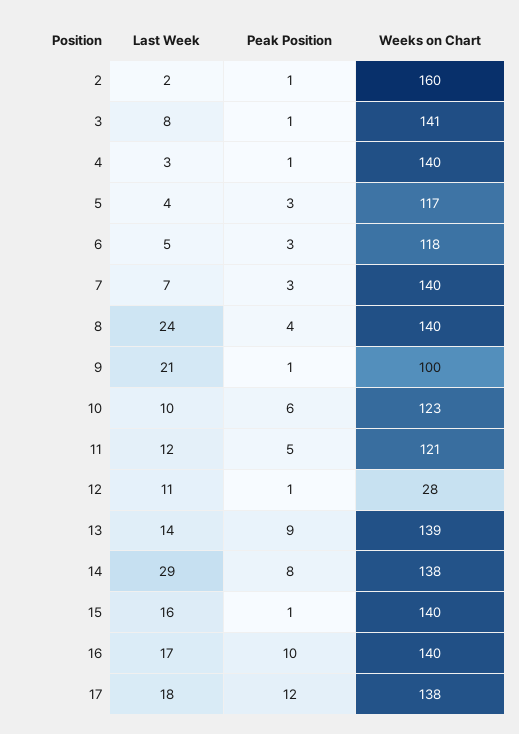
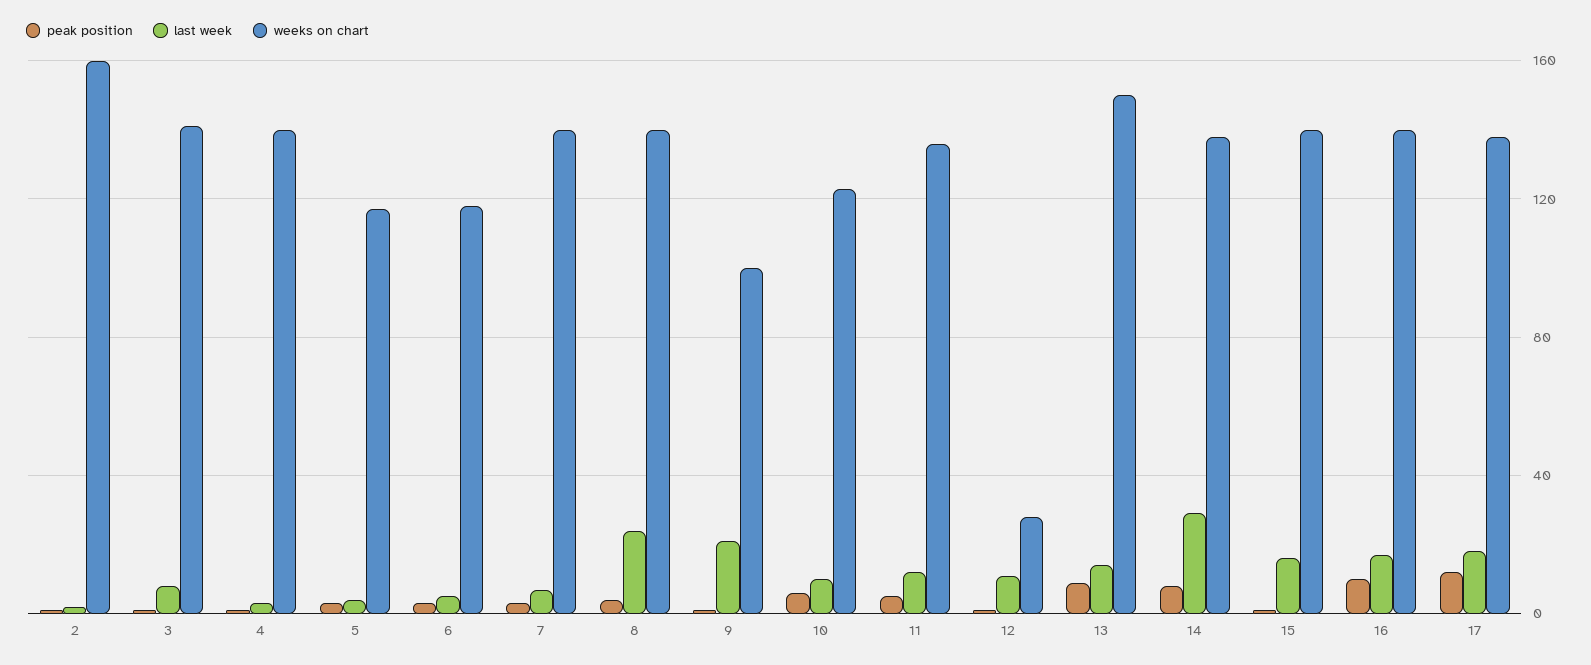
Weeks on Chart, 11: 121 -> 135
Weeks on Chart, 13: 139 -> 150

